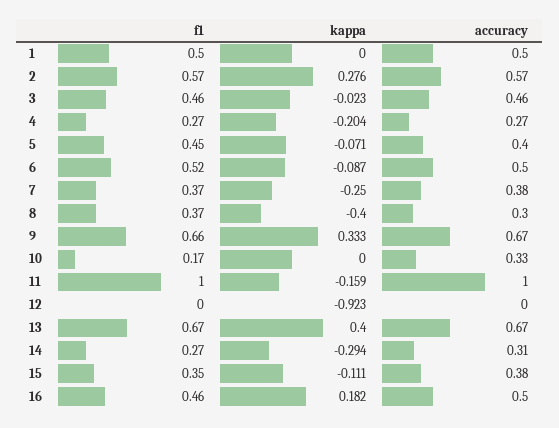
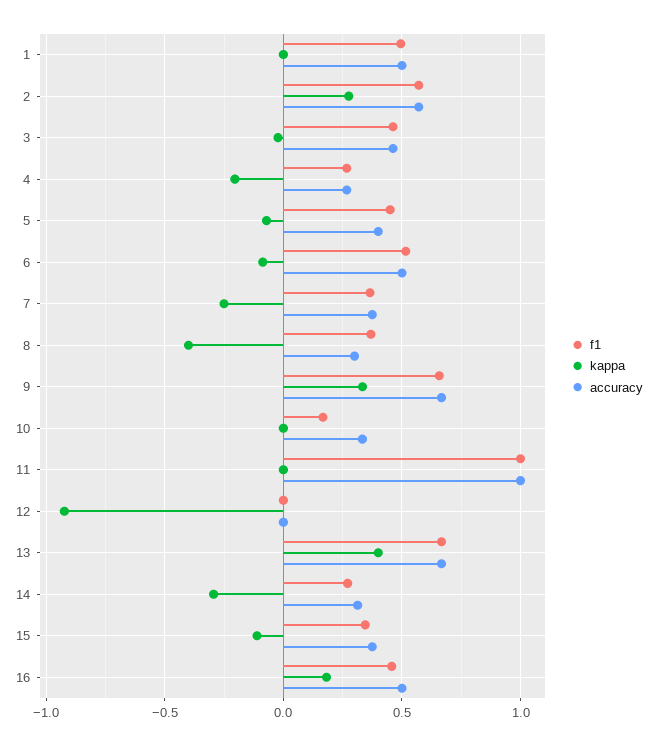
kappa, 11: -0.159 -> 0

